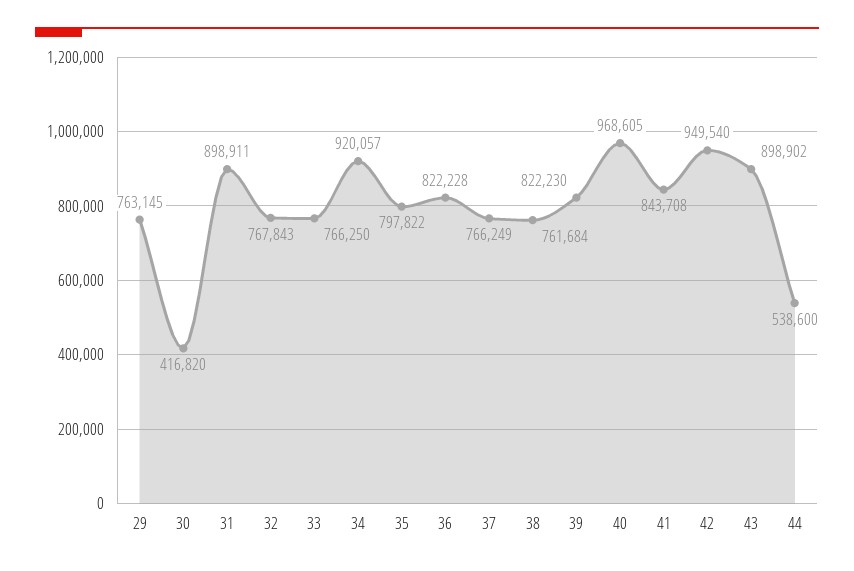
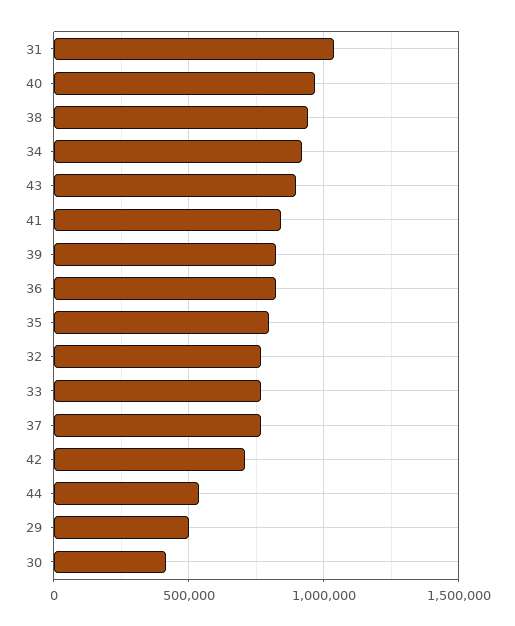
29: 763145 -> 500000
31: 898911 -> 1050000
38: 761684 -> 950000
42: 949540 -> 700000

